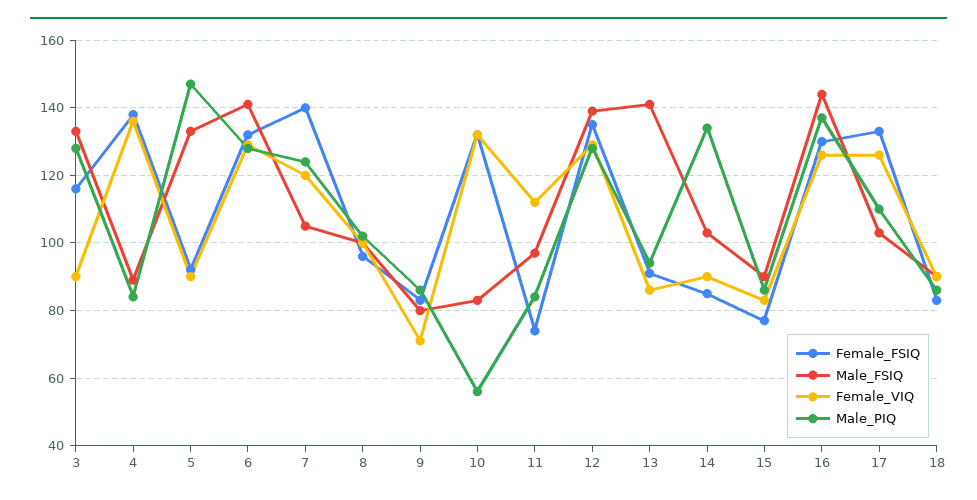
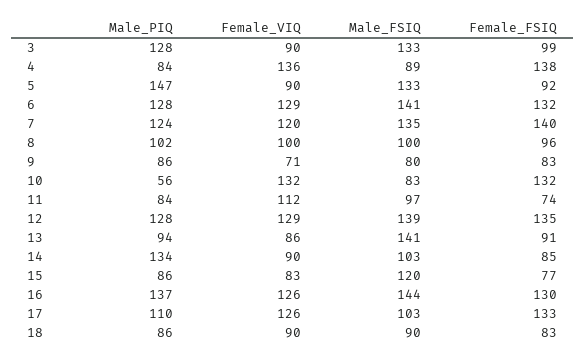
Female_FSIQ, 3: 115 -> 99
Male_FSIQ, 7: 105 -> 135
Male_FSIQ, 15: 90 -> 120

